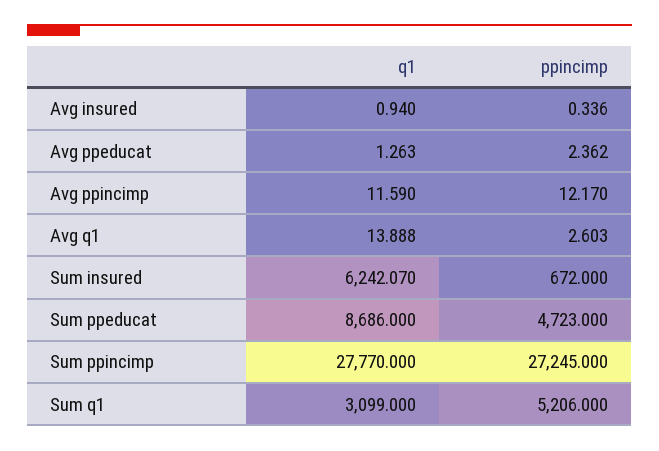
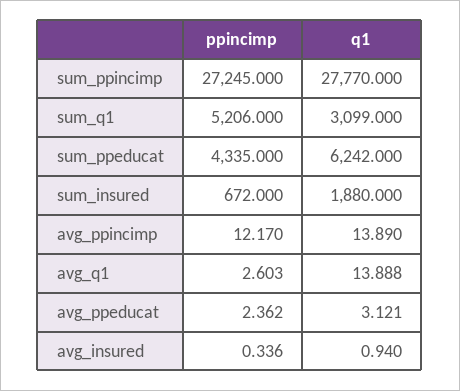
q1, Avg ppeducat: 1.263 -> 3.121
q1, Avg ppincimp: 11.59 -> 13.89
q1, Sum insured: 6242.07 -> 1880
q1, Sum ppeducat: 8686 -> 6242
ppincimp, Sum ppeducat: 4723 -> 4335

